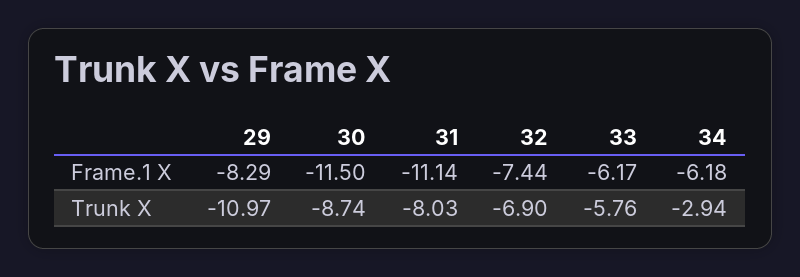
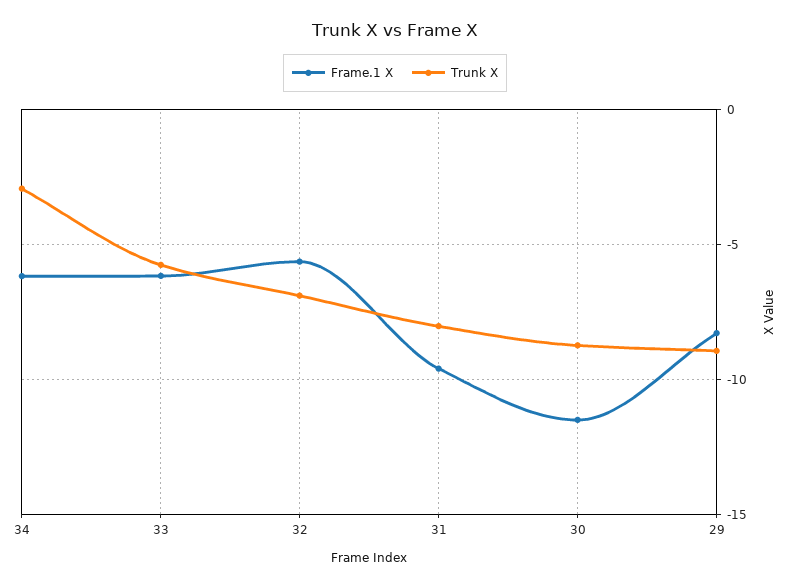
Frame.1 X, 31: -11.14 -> -9.5
Frame.1 X, 32: -7.44 -> -5.5
Trunk X, 29: -10.97 -> -9

